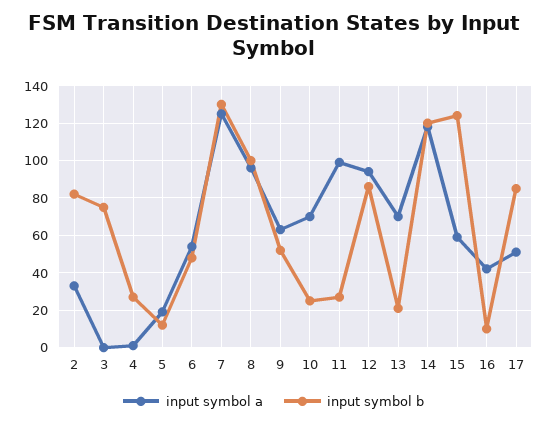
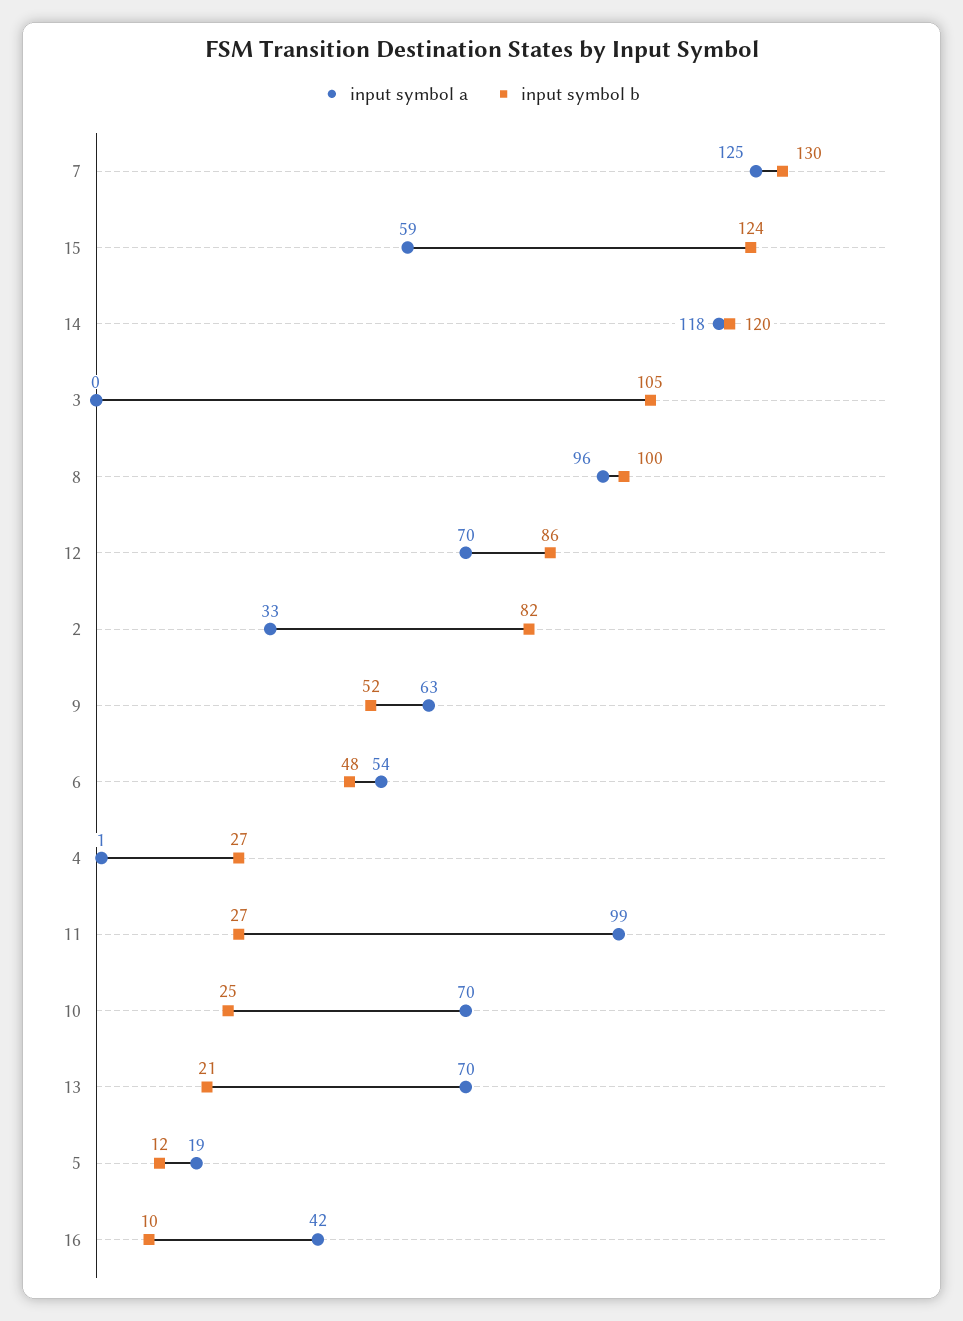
input symbol b, 3: 75 -> 105
input symbol a, 12: 95 -> 70
input symbol a, 17: 50 -> none
input symbol b, 17: 85 -> none

